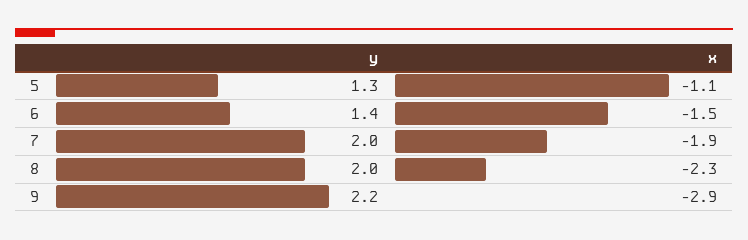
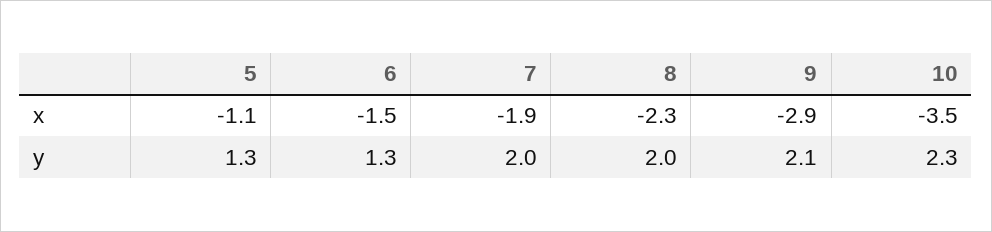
y, 6: 1.4 -> 1.3
y, 9: 2.2 -> 2.1
x, 10: none -> -3.5
y, 10: none -> 2.3

